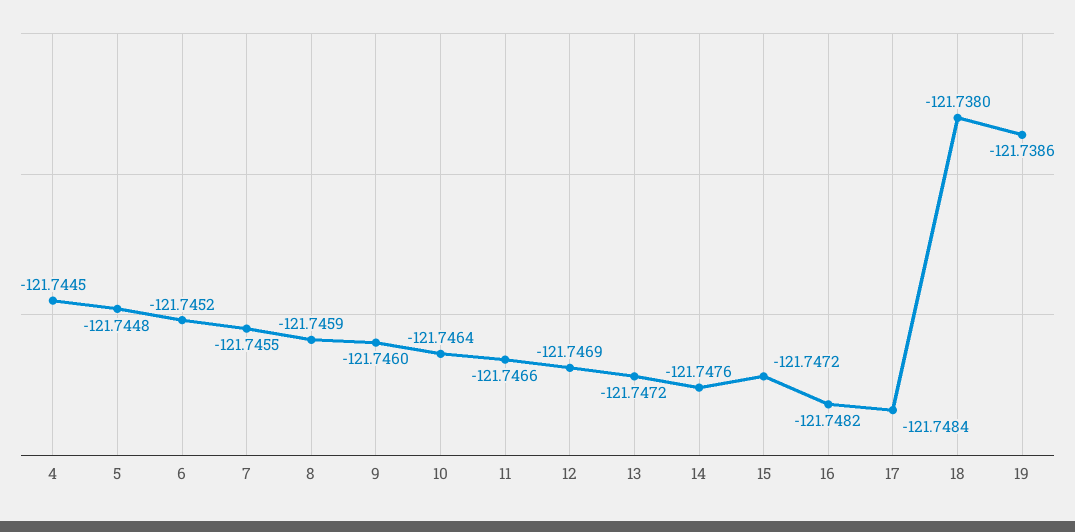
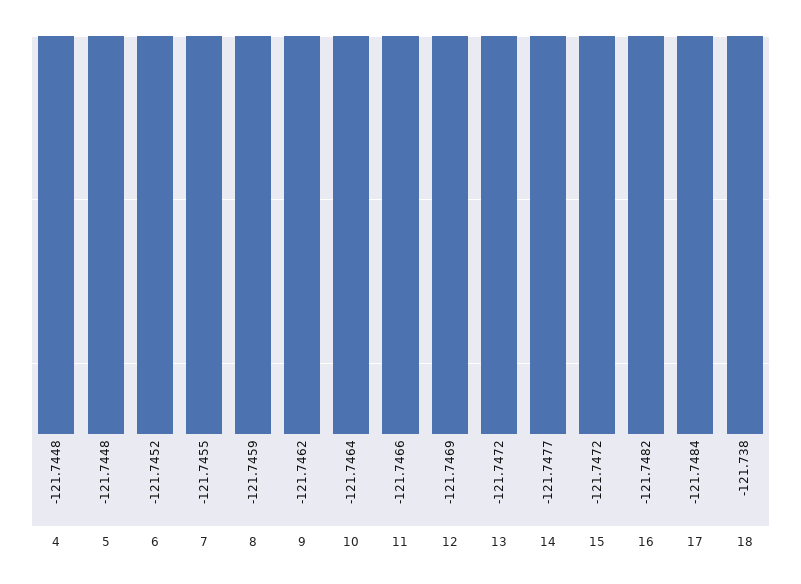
4: -121.7445 -> -121.7448
9: -121.746 -> -121.7462
14: -121.7476 -> -121.7477
19: -121.7386 -> none

